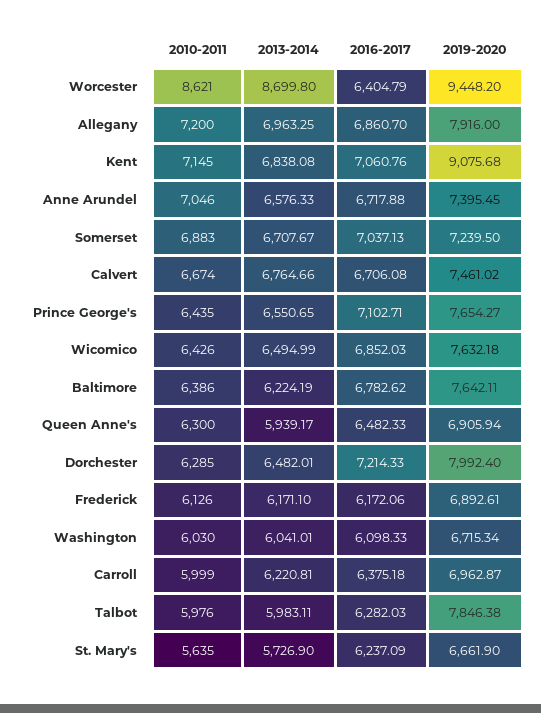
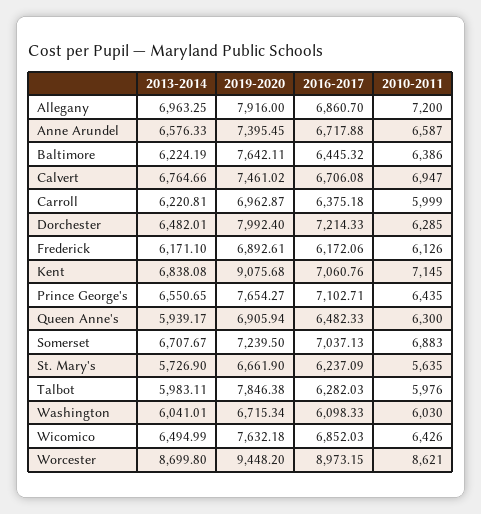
2016-2017, Worcester: 6404.79 -> 8973.15
2010-2011, Anne Arundel: 7046 -> 6587
2010-2011, Calvert: 6674 -> 6947
2016-2017, Baltimore: 6782.62 -> 6445.32

